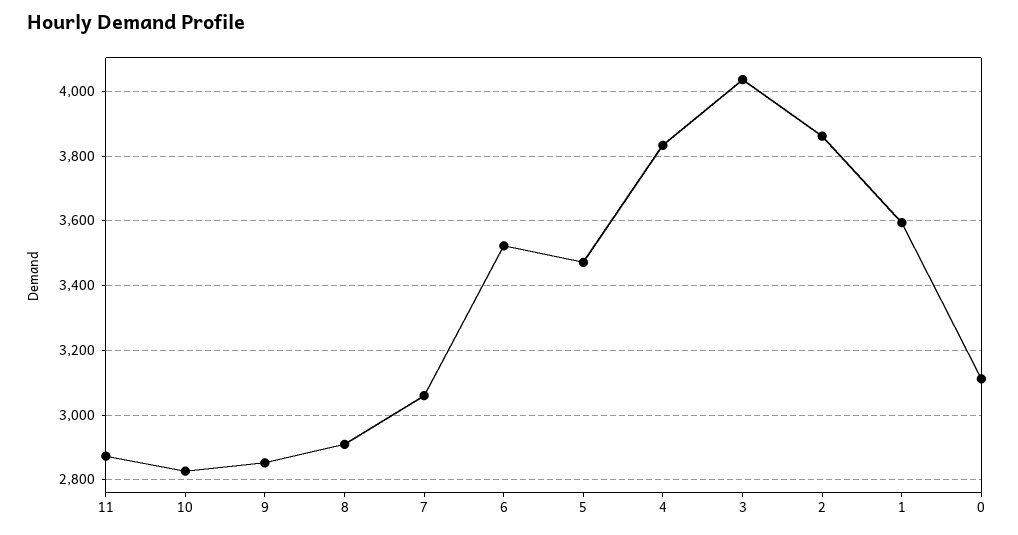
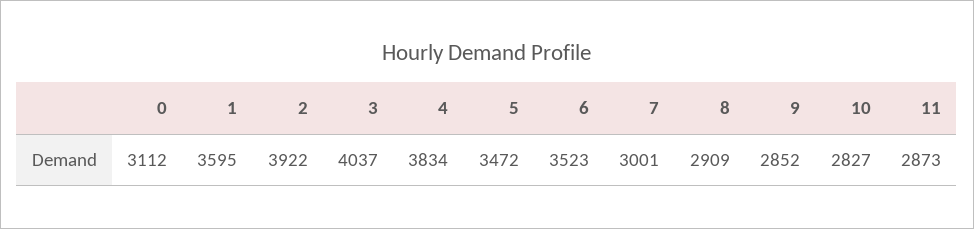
7: 3060 -> 3001
2: 3860 -> 3922

